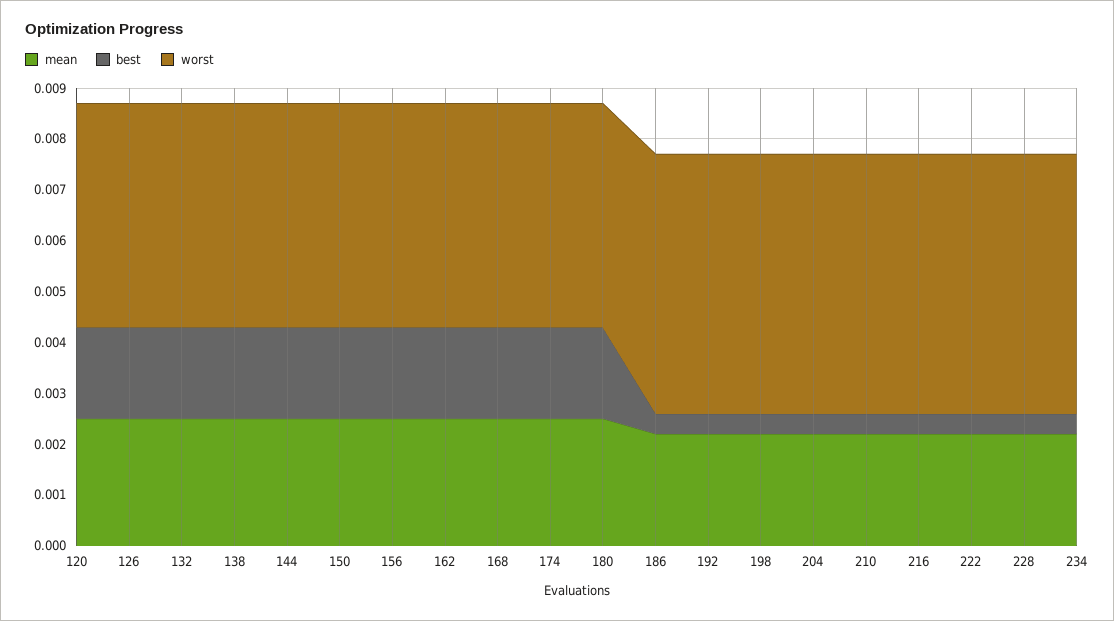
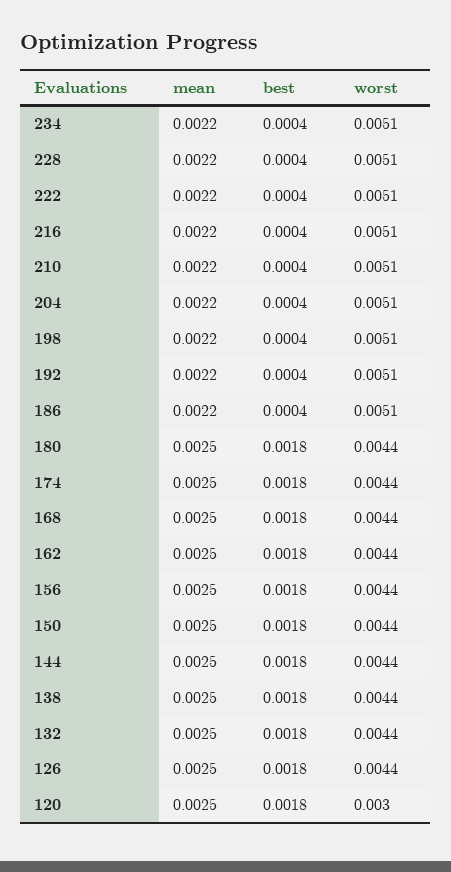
worst, 120: 0.0045 -> 0.003

